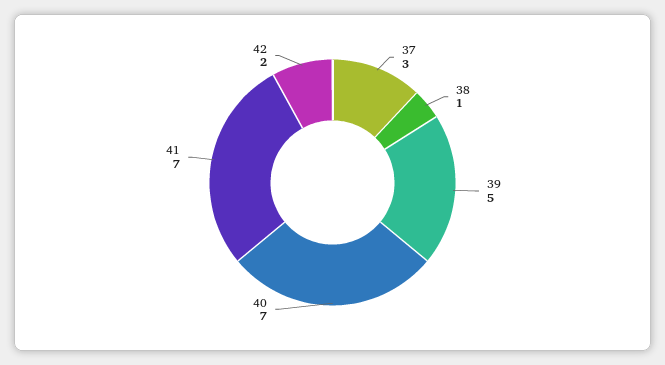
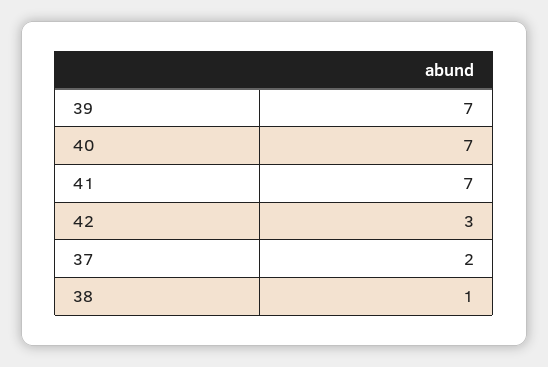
37: 3 -> 2
39: 5 -> 7
42: 2 -> 3

